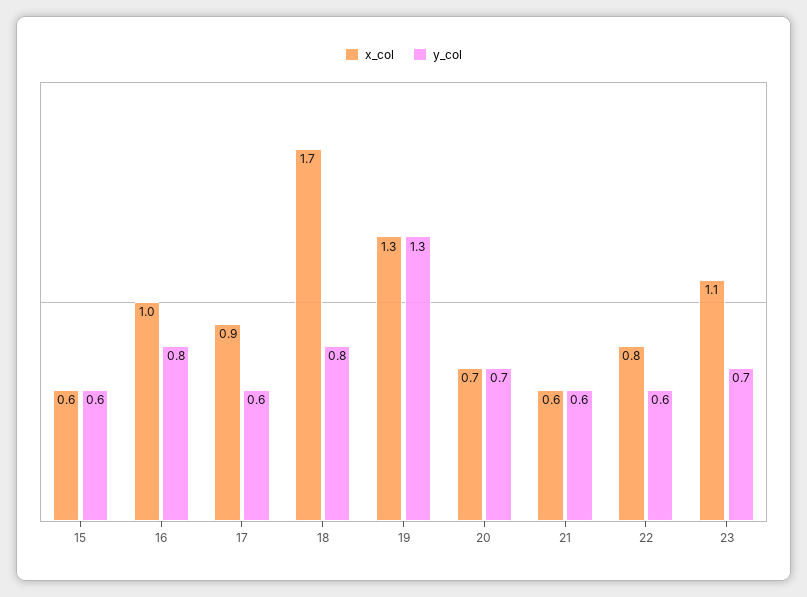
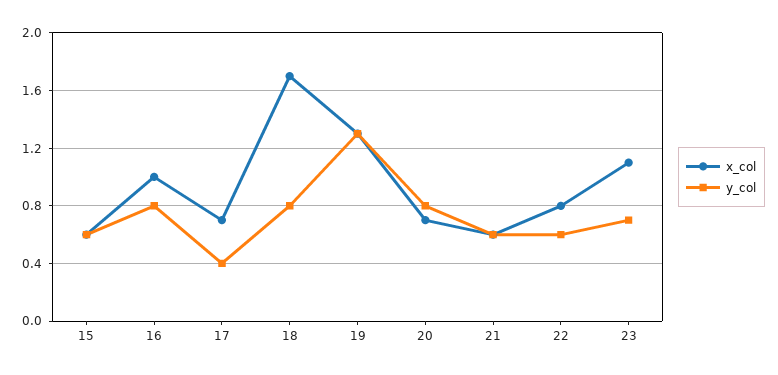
x_col, 17: 0.9 -> 0.7
y_col, 17: 0.6 -> 0.4
y_col, 20: 0.7 -> 0.8

